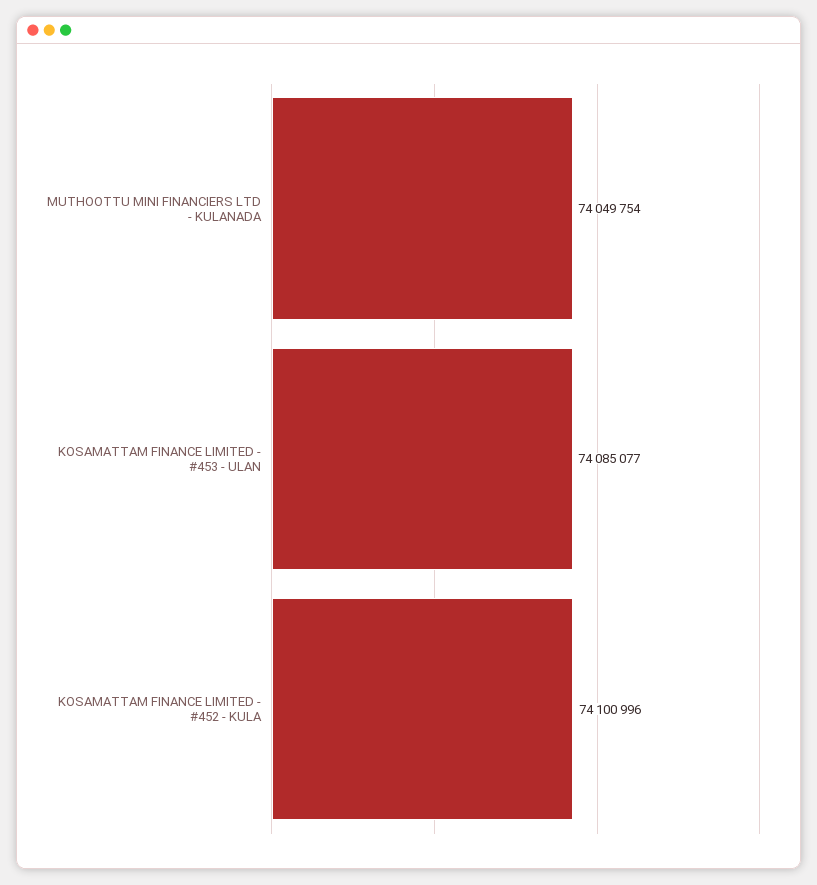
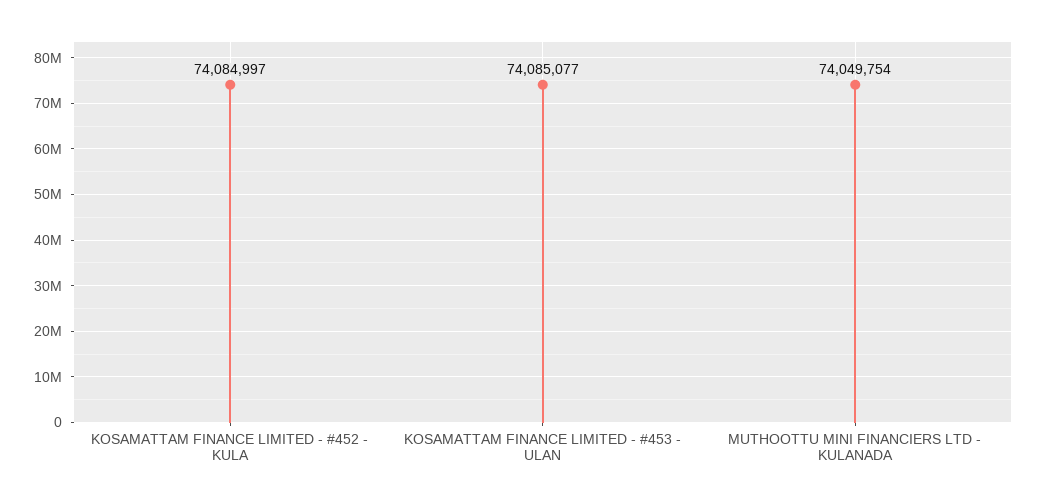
KOSAMATTAM FINANCE LIMITED - #452 - KULA: 74100996 -> 74084997

